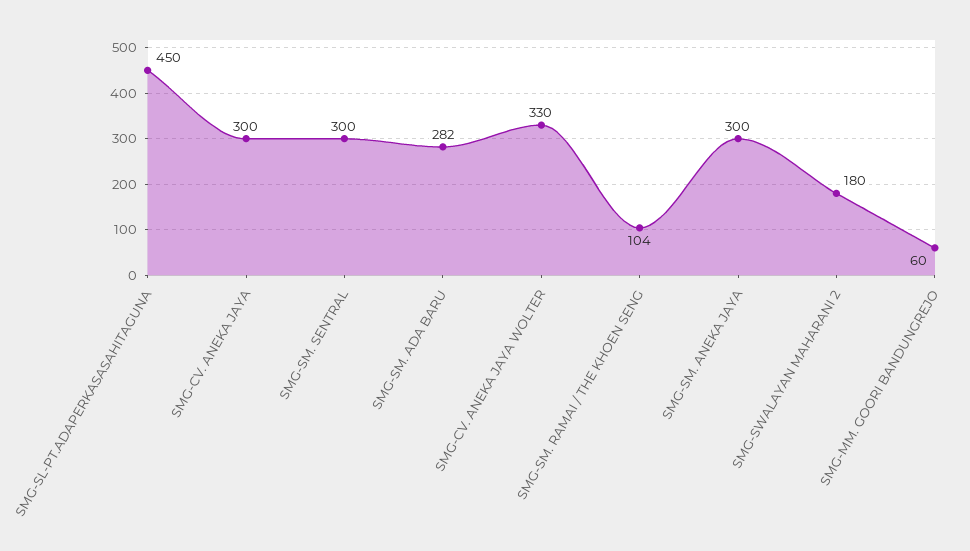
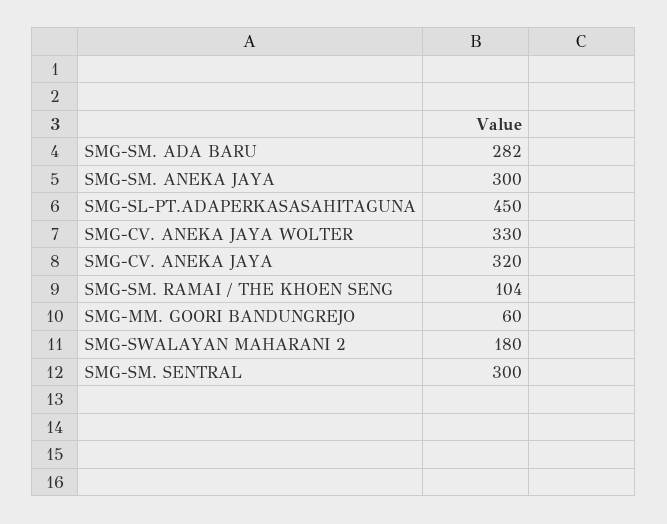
SMG-CV. ANEKA JAYA: 300 -> 320

